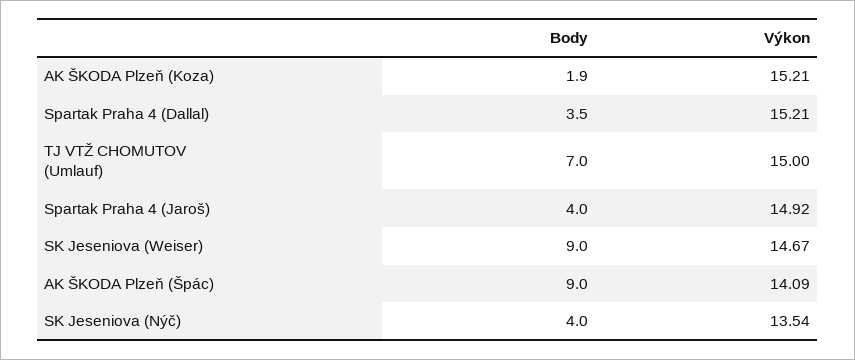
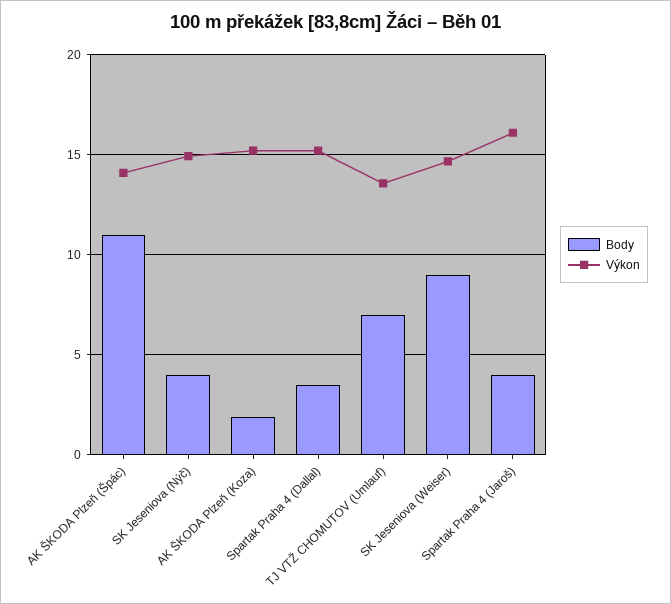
Výkon, TJ VTŽ CHOMUTOV (Umlauf): 15 -> 13.5
Výkon, Spartak Praha 4 (Jaroš): 14.92 -> 16
Body, AK ŠKODA Plzeň (Špác): 9 -> 11
Výkon, SK Jeseniova (Nýč): 13.54 -> 15

